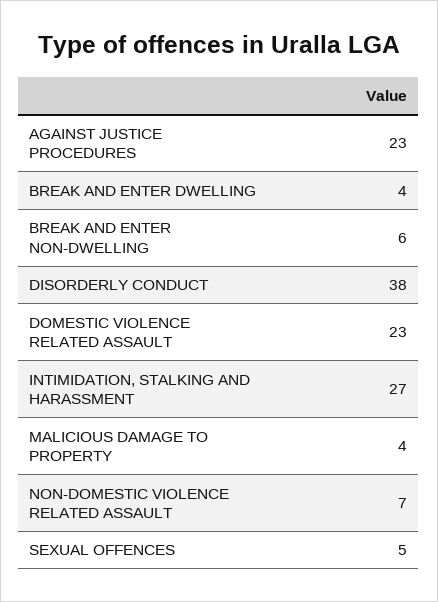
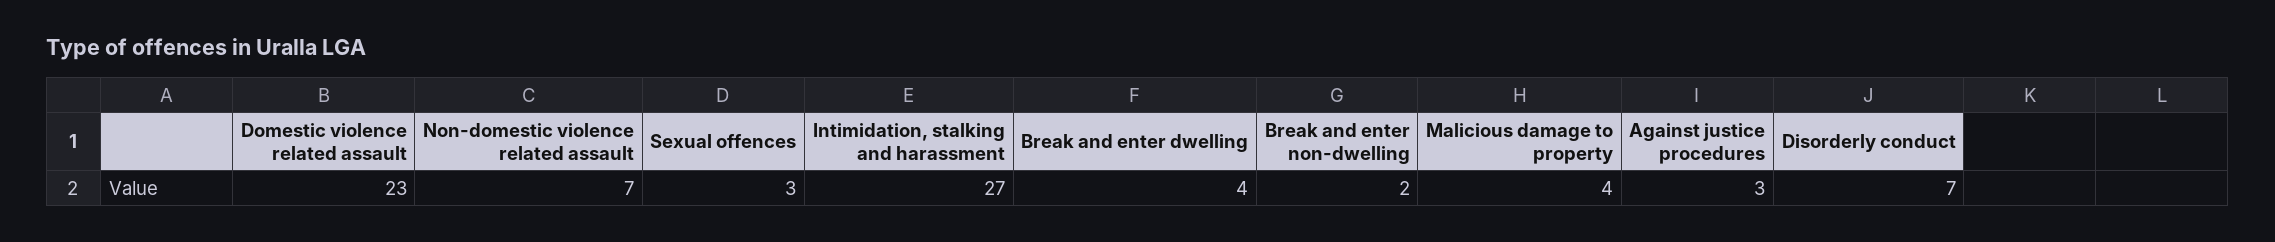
AGAINST JUSTICE PROCEDURES: 23 -> 3
BREAK AND ENTER NON-DWELLING: 6 -> 2
DISORDERLY CONDUCT: 38 -> 7
SEXUAL OFFENCES: 5 -> 3

